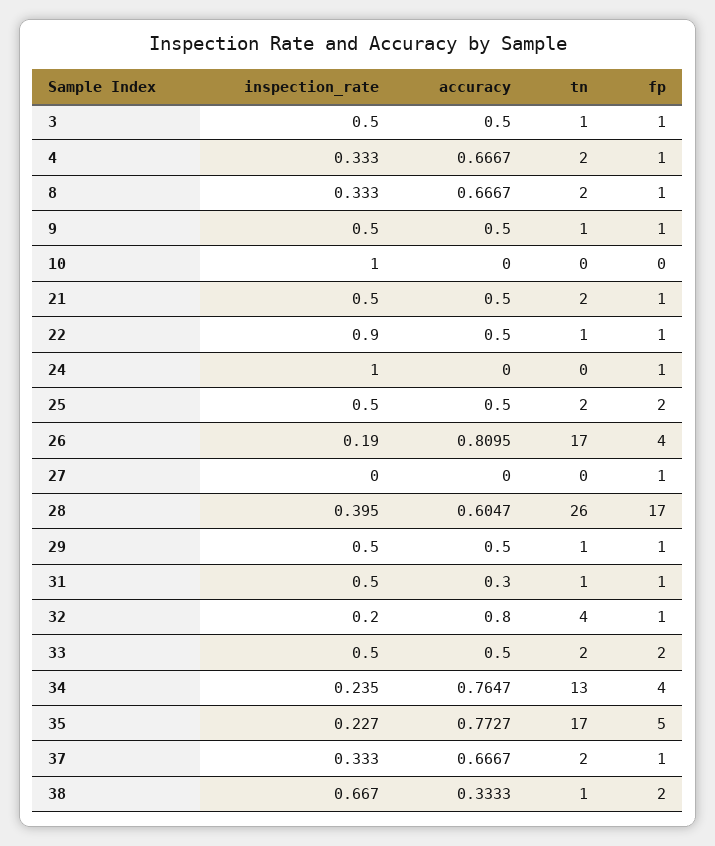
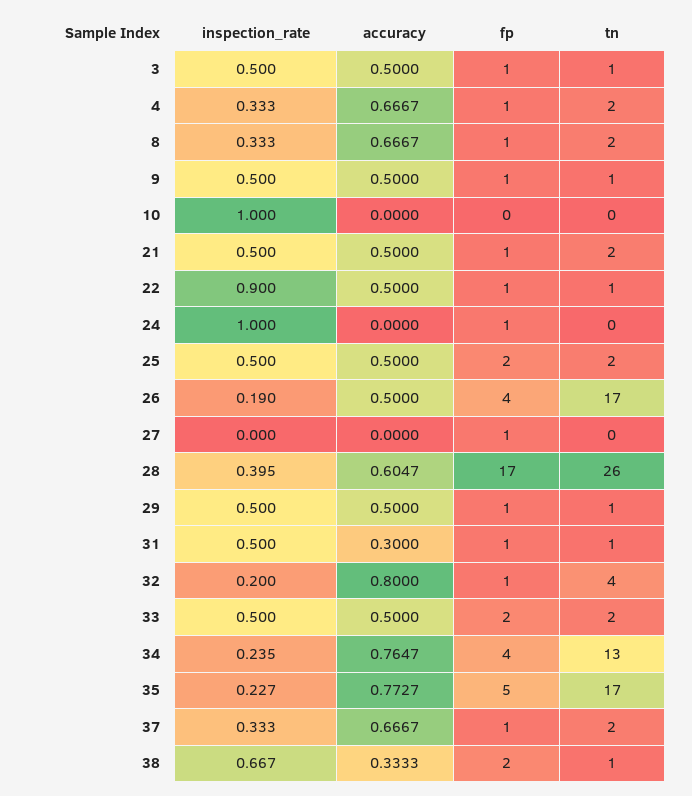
accuracy, 26: 0.8095 -> 0.5

